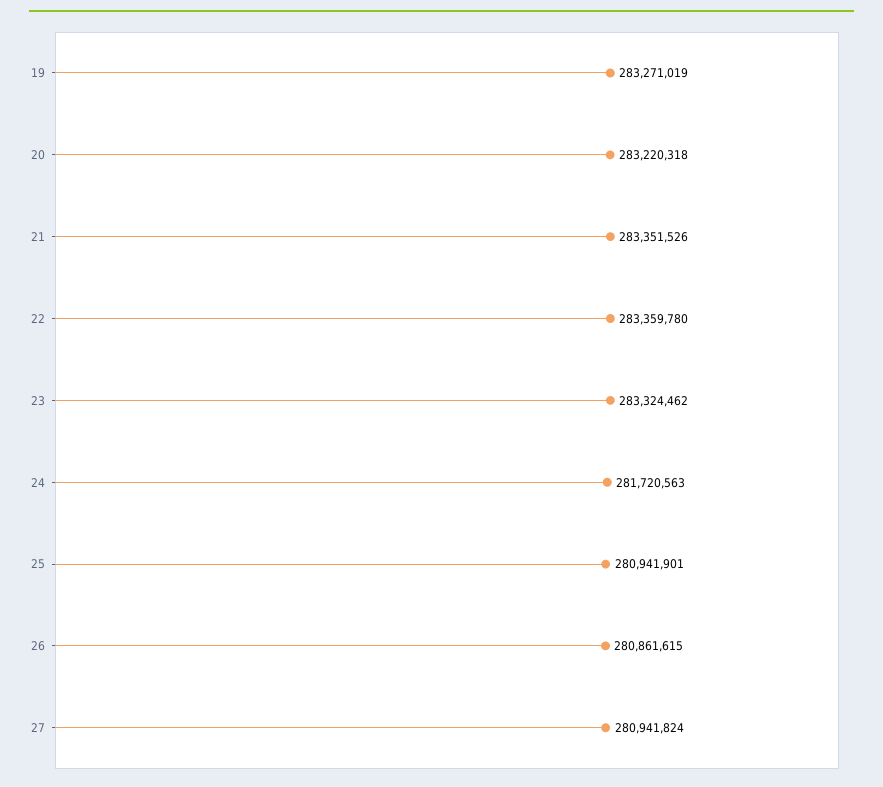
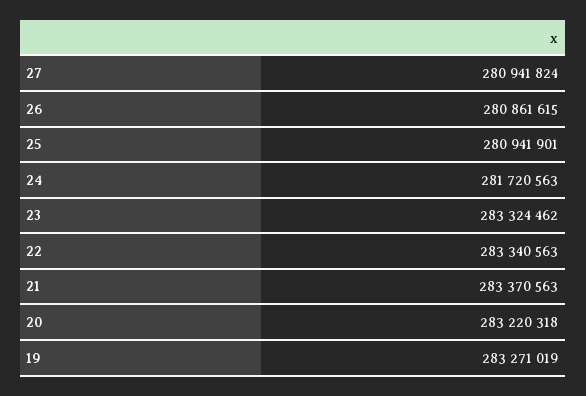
21: 283351526 -> 283370563
22: 283359780 -> 283340563

